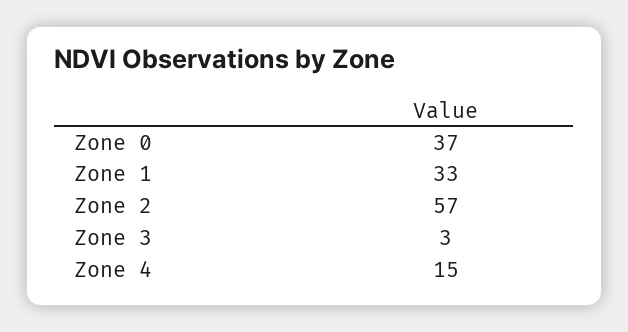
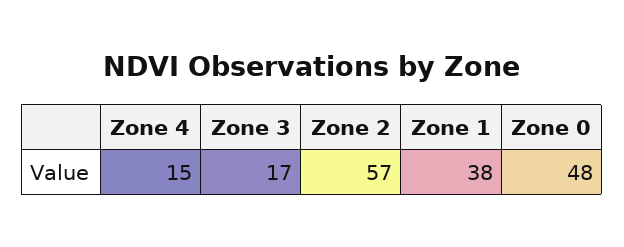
Zone 0: 37 -> 48
Zone 1: 33 -> 38
Zone 3: 3 -> 17

